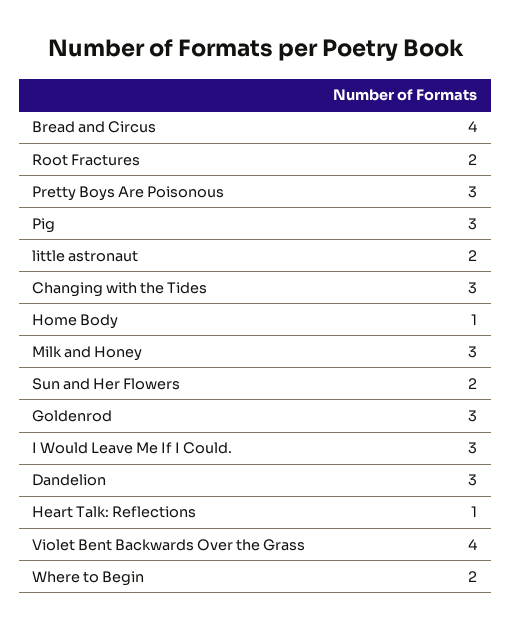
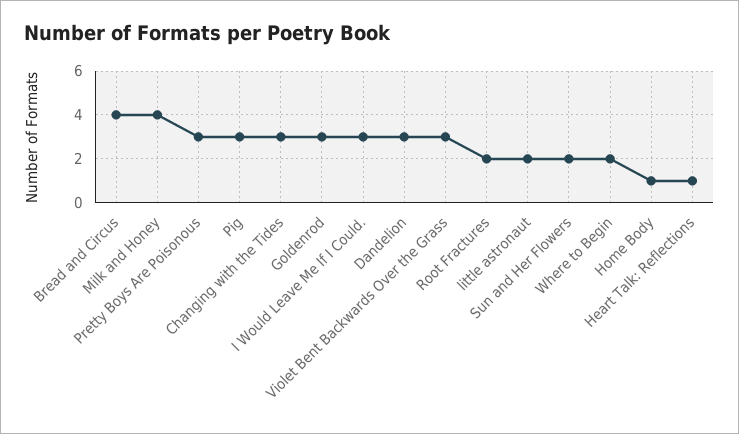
Milk and Honey: 3 -> 4
Violet Bent Backwards Over the Grass: 4 -> 3

